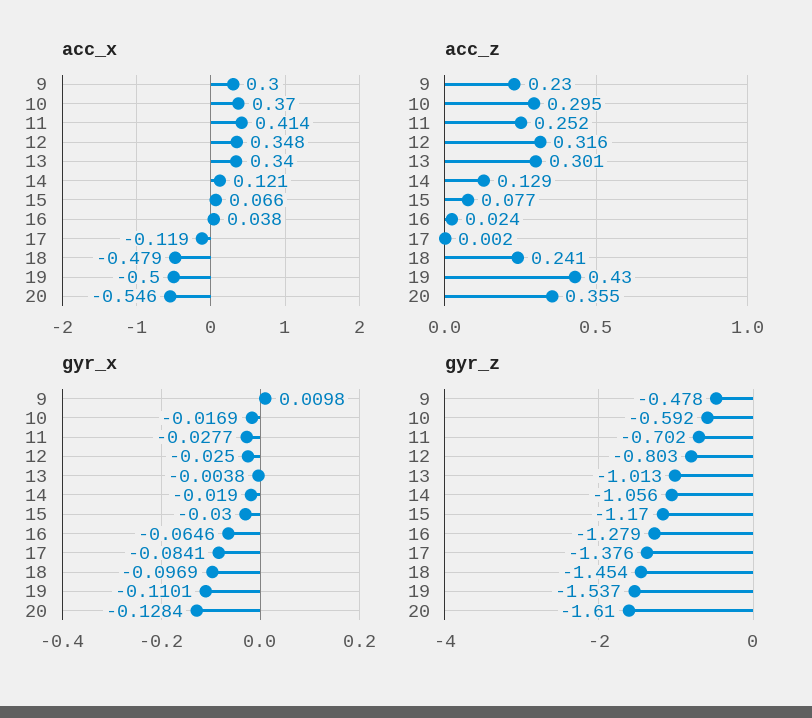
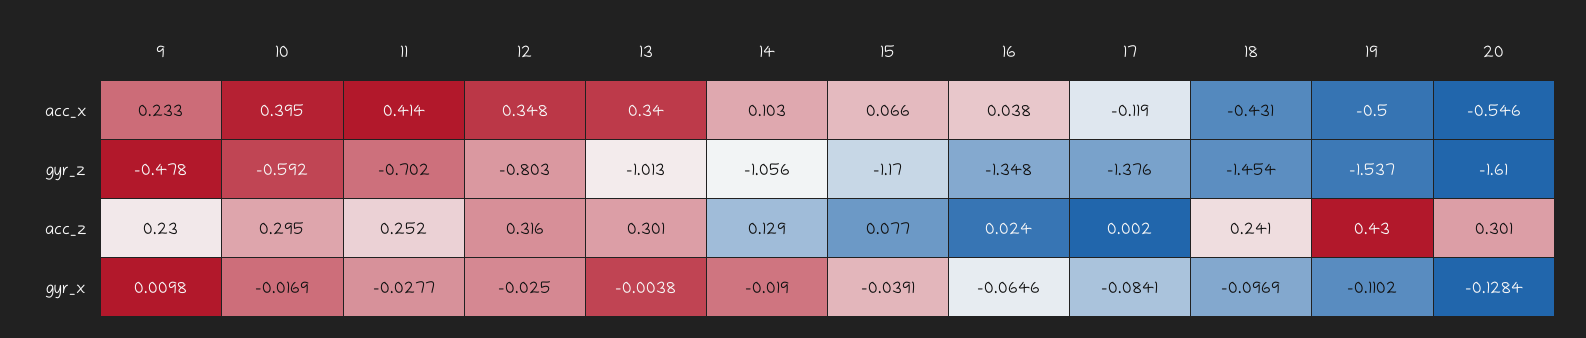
acc_x, 9: 0.3 -> 0.233
acc_x, 10: 0.37 -> 0.395
acc_x, 14: 0.121 -> 0.103
acc_x, 18: -0.479 -> -0.431
acc_z, 20: 0.355 -> 0.301
gyr_x, 15: -0.03 -> -0.0391
gyr_x, 19: -0.1101 -> -0.1102
gyr_z, 16: -1.279 -> -1.348

